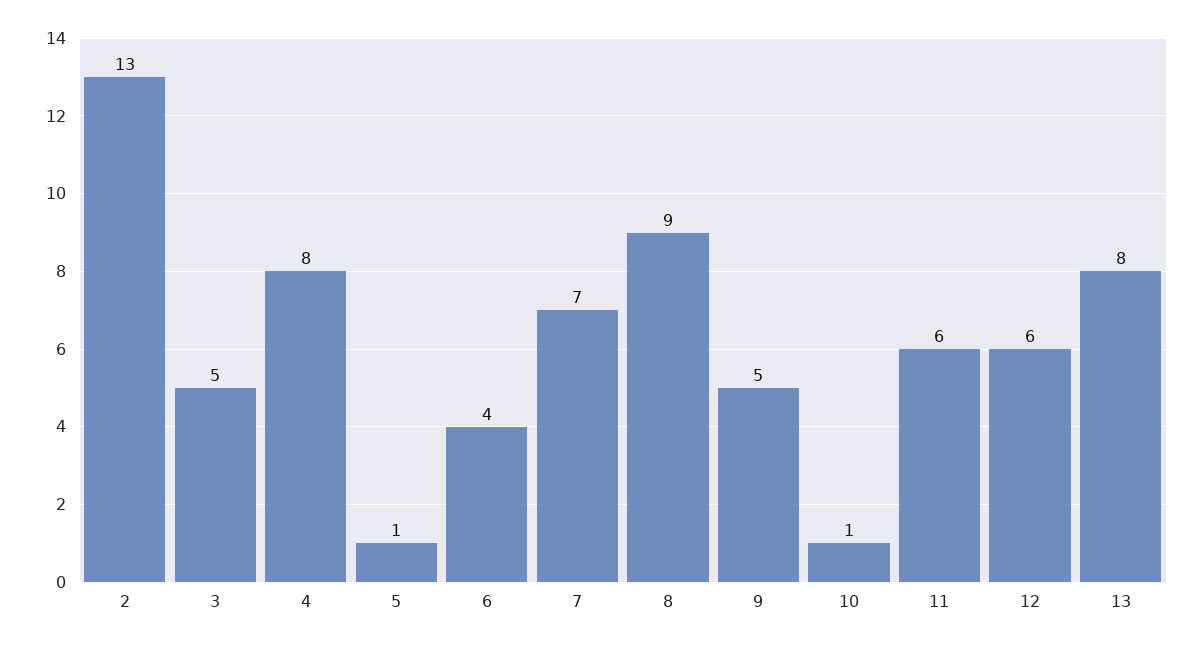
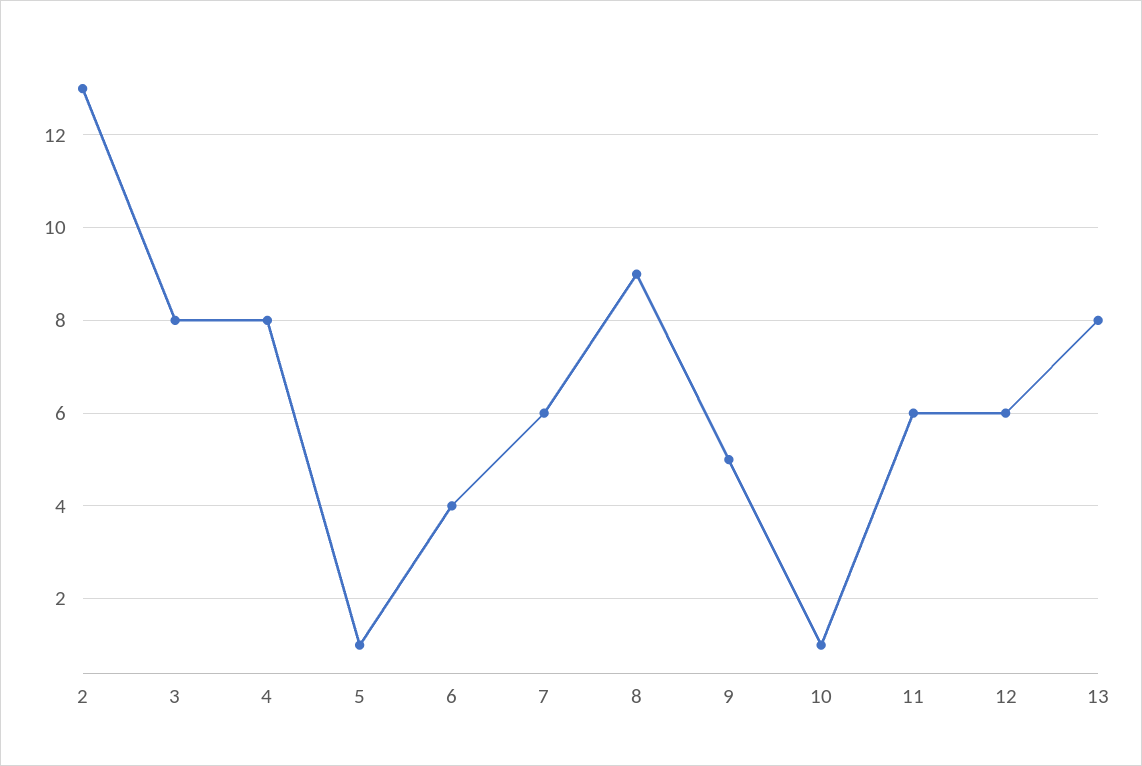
3: 5 -> 8
7: 7 -> 6

